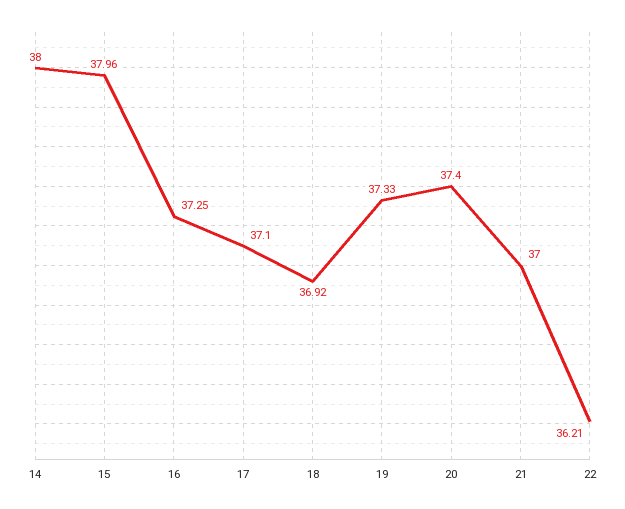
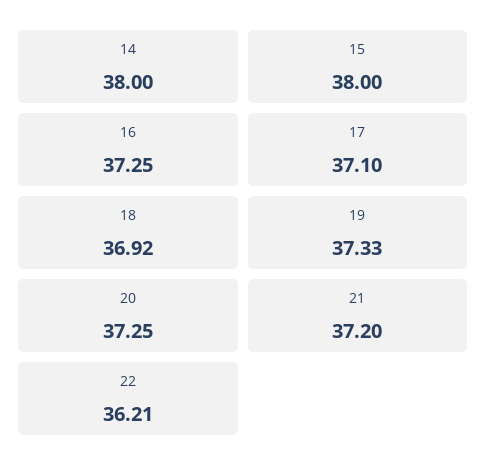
15: 37.96 -> 38
20: 37.4 -> 37.25
21: 37 -> 37.2

